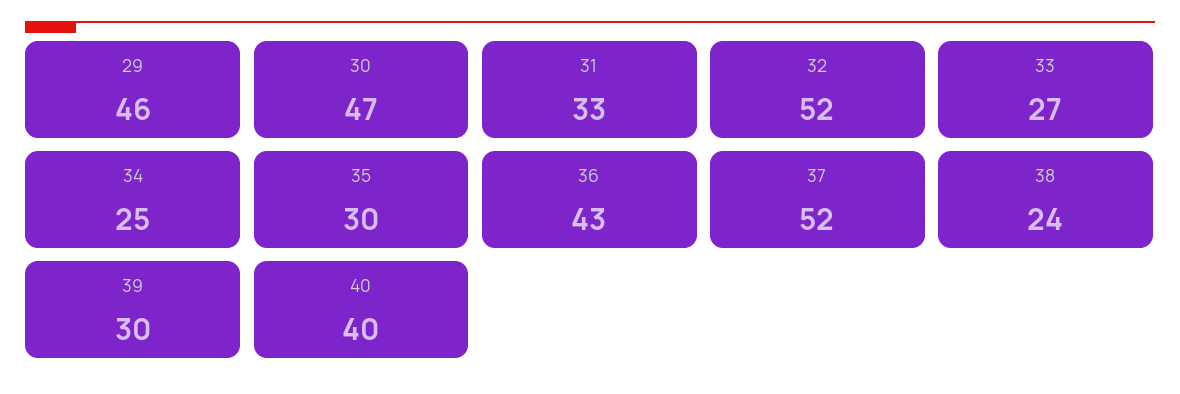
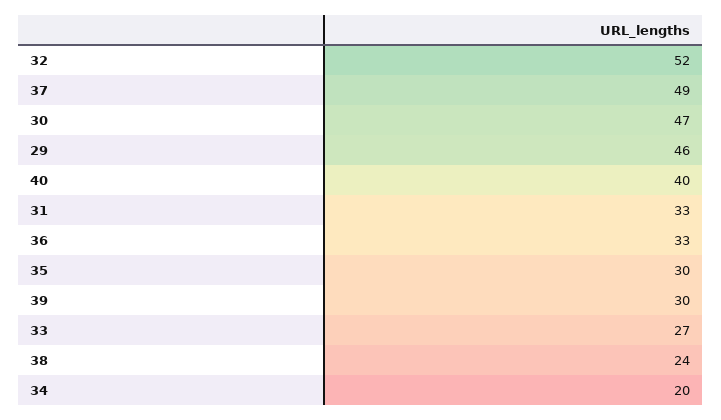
34: 25 -> 20
36: 43 -> 33
37: 52 -> 49

